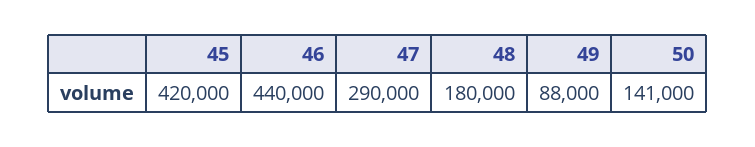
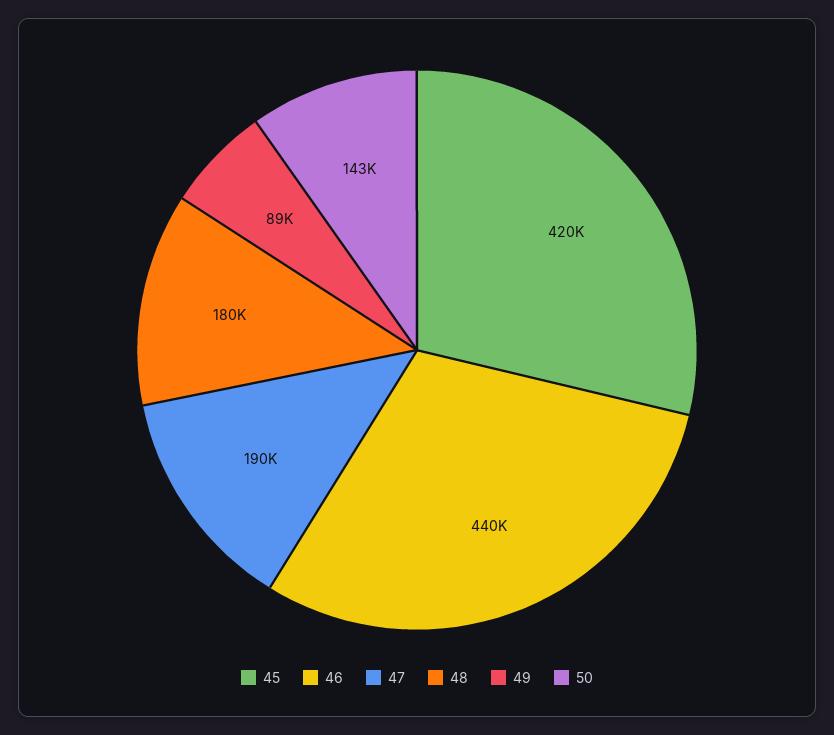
47: 290000 -> 190000
49: 88000 -> 89000
50: 141000 -> 143000

